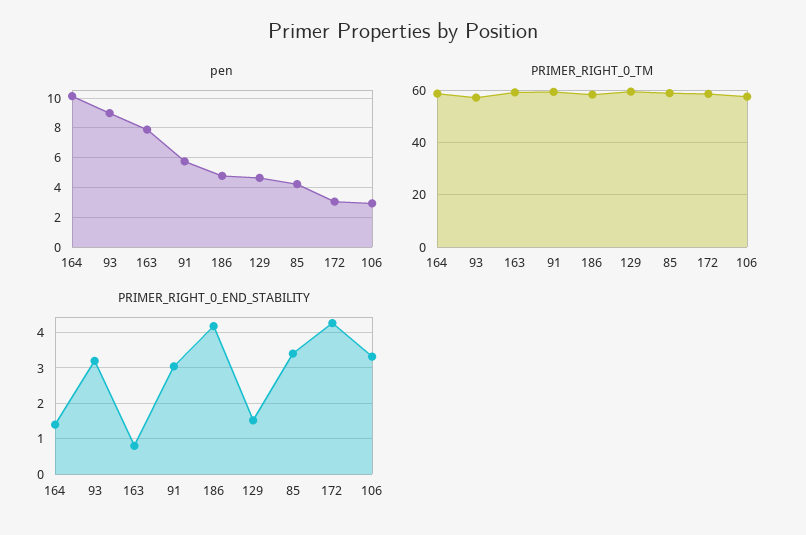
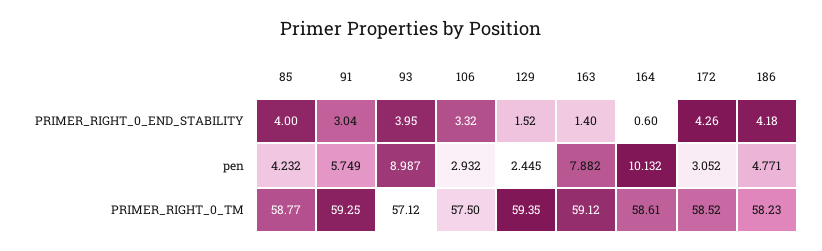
pen, 129: 4.5 -> 2.445
PRIMER_RIGHT_0_END_STABILITY, 164: 1.4 -> 0.6
PRIMER_RIGHT_0_END_STABILITY, 93: 3.2 -> 3.95
PRIMER_RIGHT_0_END_STABILITY, 163: 0.8 -> 1.4
PRIMER_RIGHT_0_END_STABILITY, 85: 3.4 -> 4

